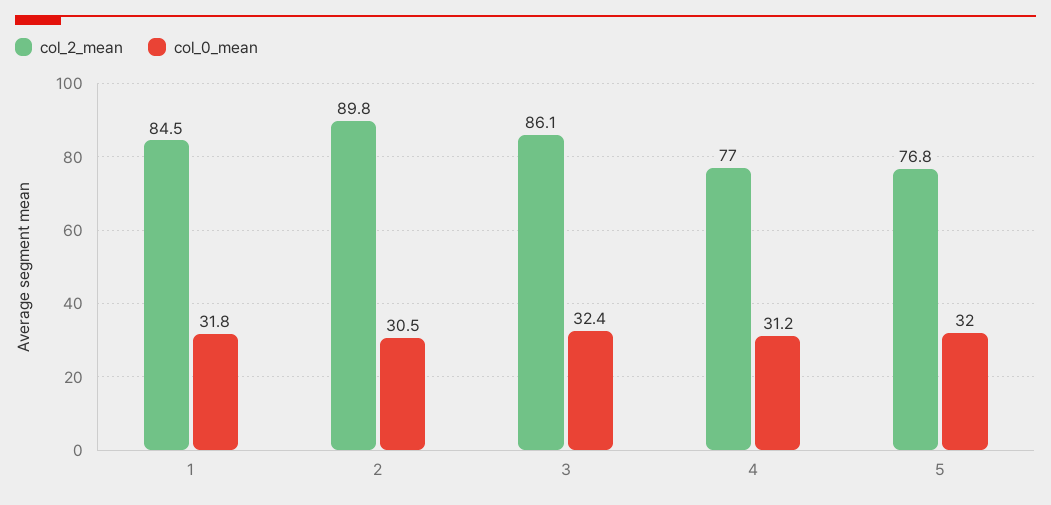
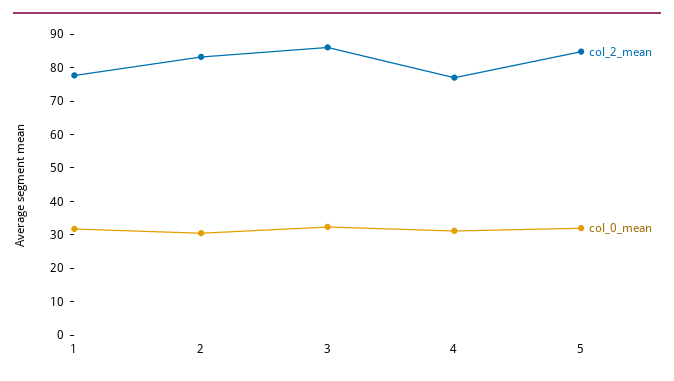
col_2_mean, 1: 84.5 -> 77.5
col_2_mean, 2: 89.8 -> 82.5
col_2_mean, 5: 76.8 -> 85

